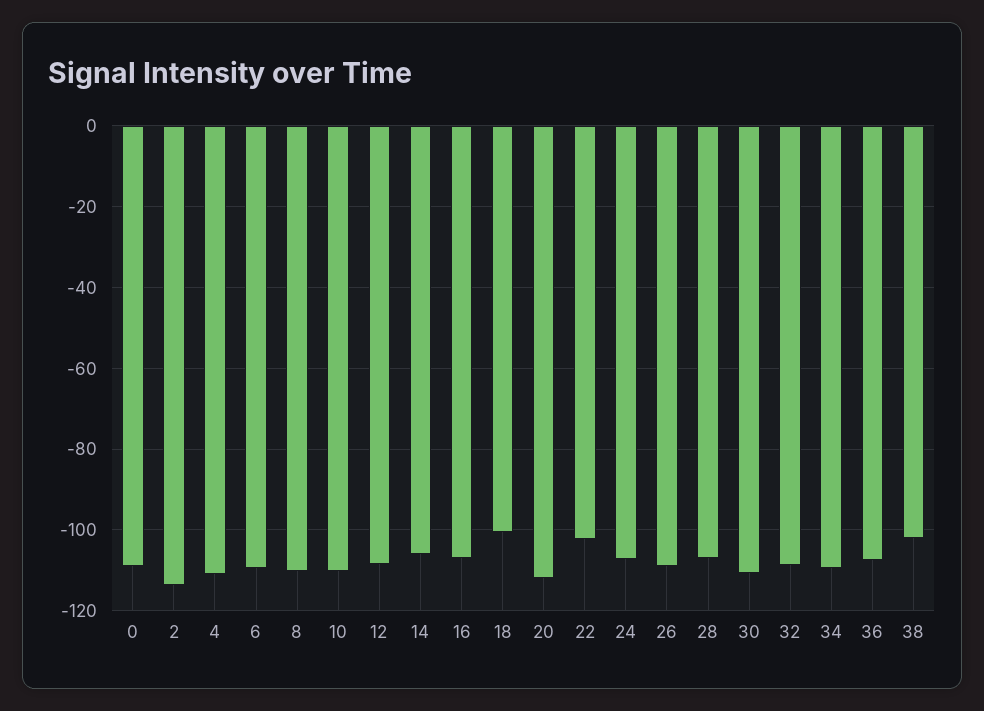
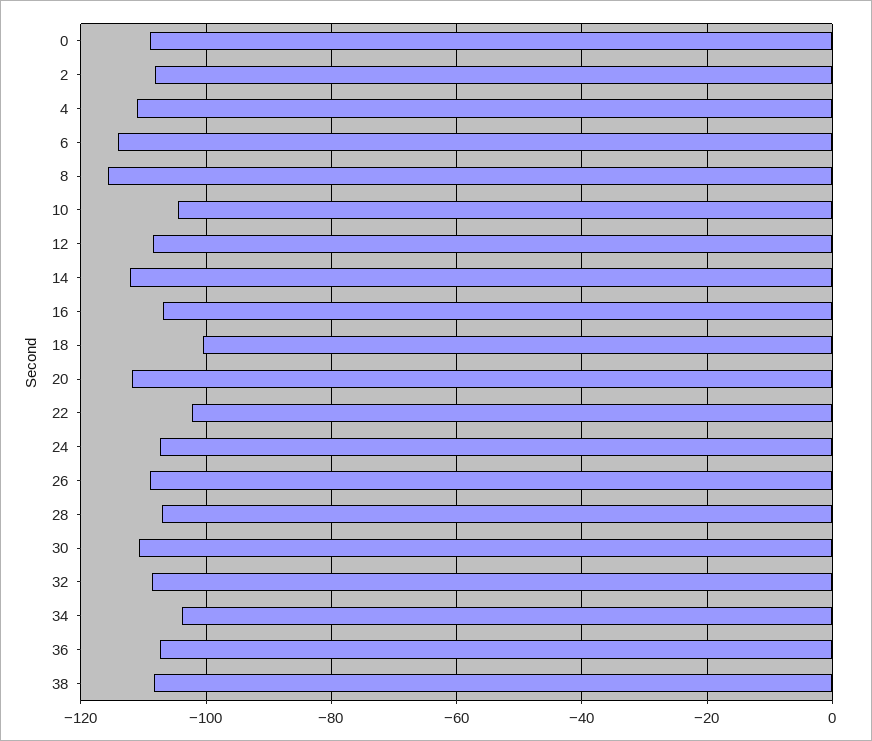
2: -114 -> -108
6: -110 -> -114
8: -110 -> -116
10: -110 -> -104
14: -106 -> -112
34: -110 -> -104
38: -102 -> -108

